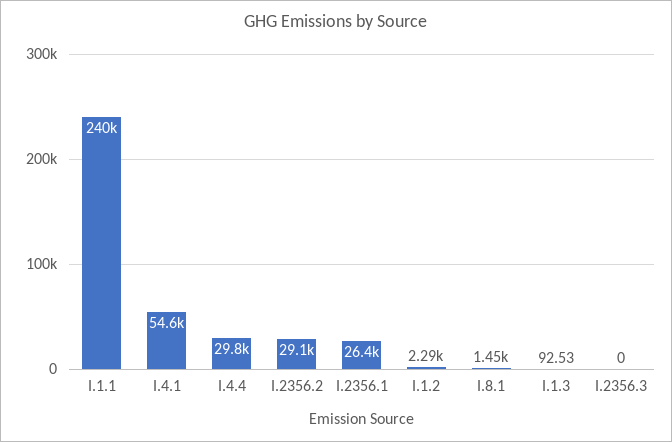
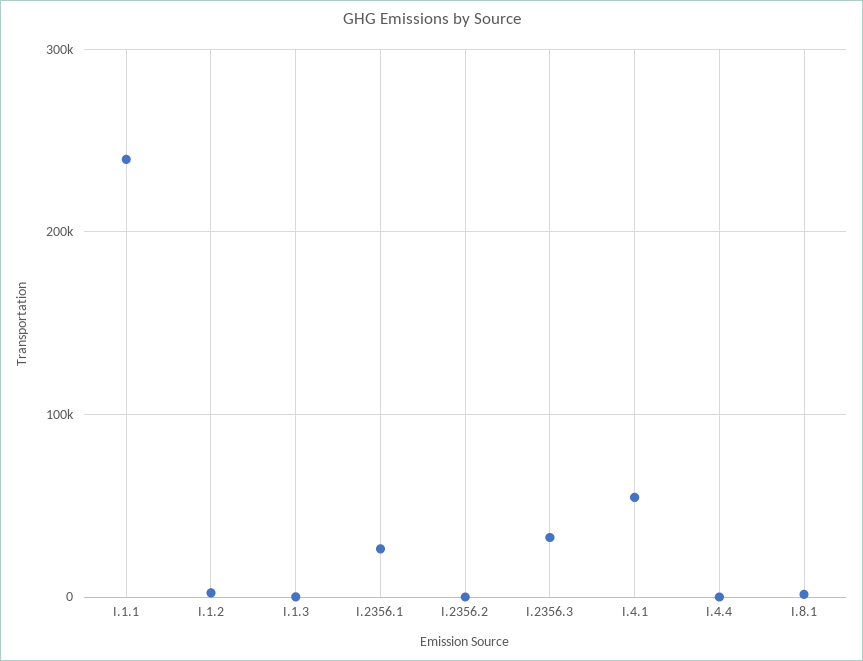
I.4.4: 29800 -> 0
I.2356.2: 29100 -> 0
I.2356.3: 0 -> 30000

